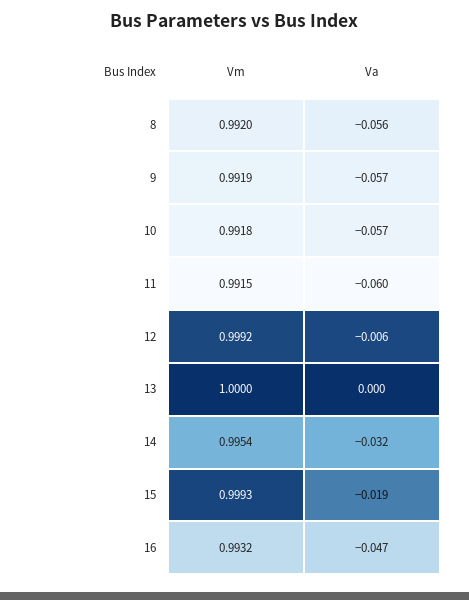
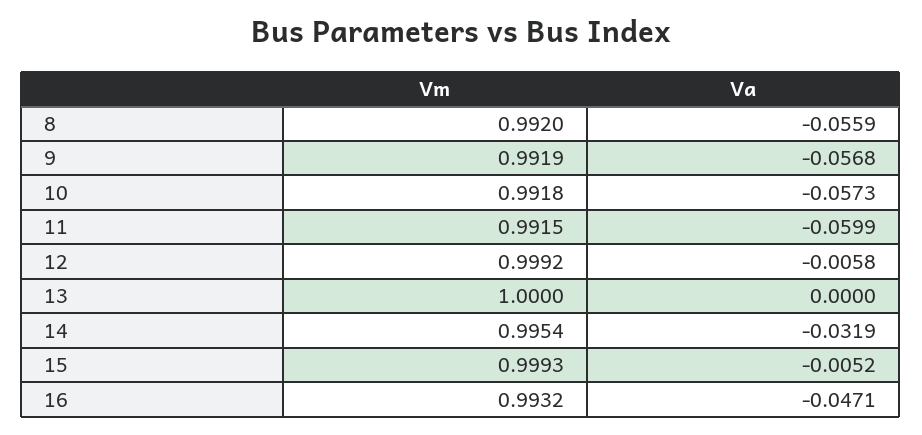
Va, 15: -0.019 -> -0.0052

